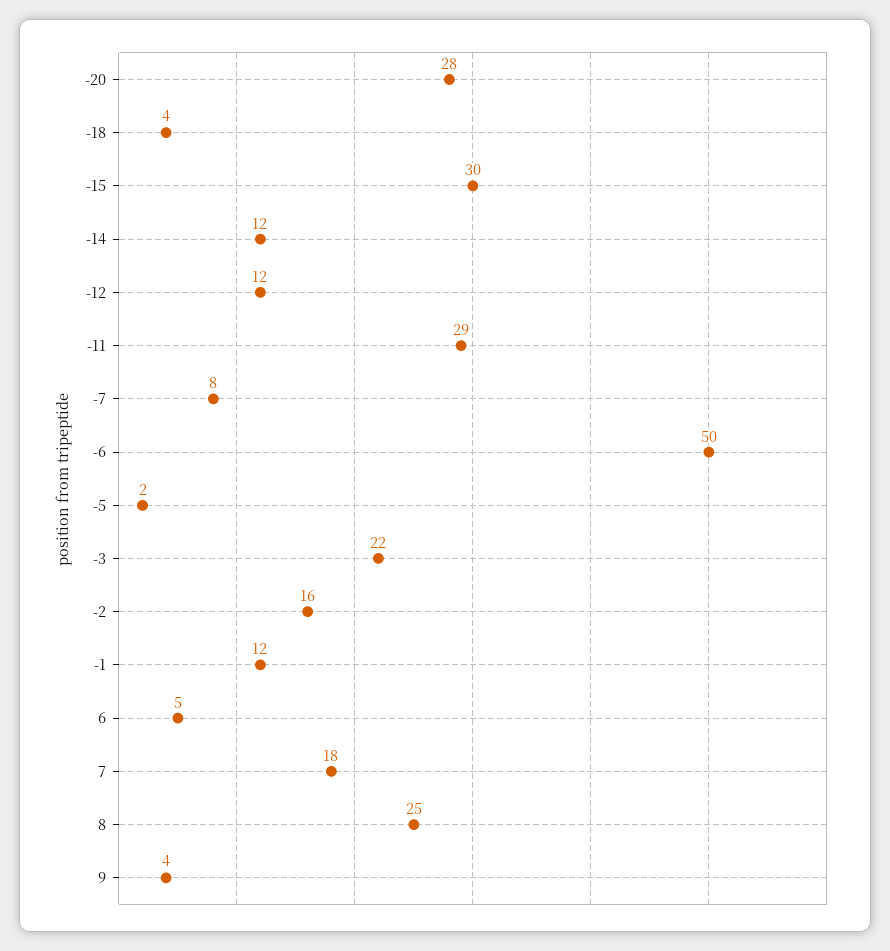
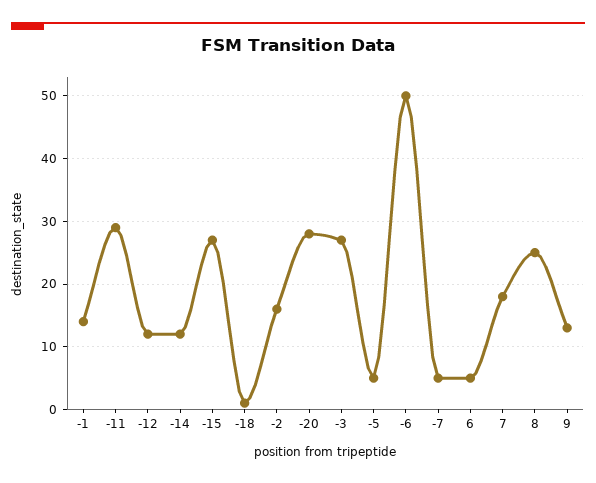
-18: 4 -> 1
-15: 30 -> 27
-7: 8 -> 5
-5: 2 -> 5
-3: 22 -> 27
-1: 12 -> 14
9: 4 -> 13

